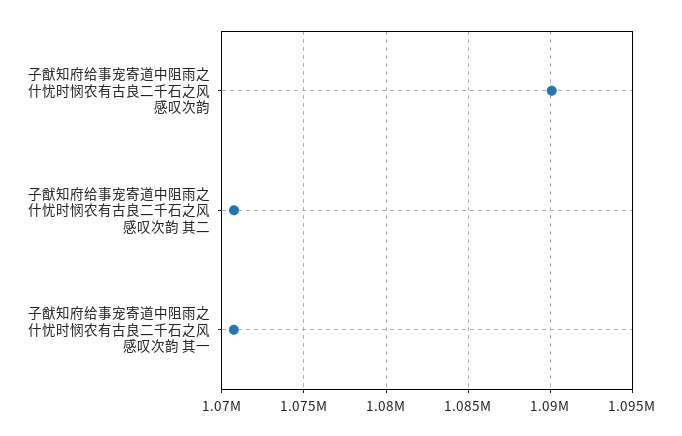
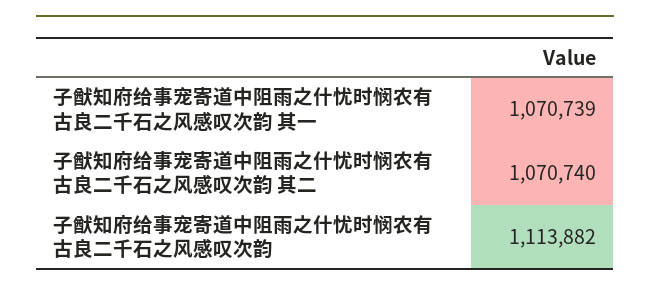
子猷知府给事宠寄道中阻雨之什忧时悯农有古良二千石之风感叹次韵: 1090000 -> 1113882

